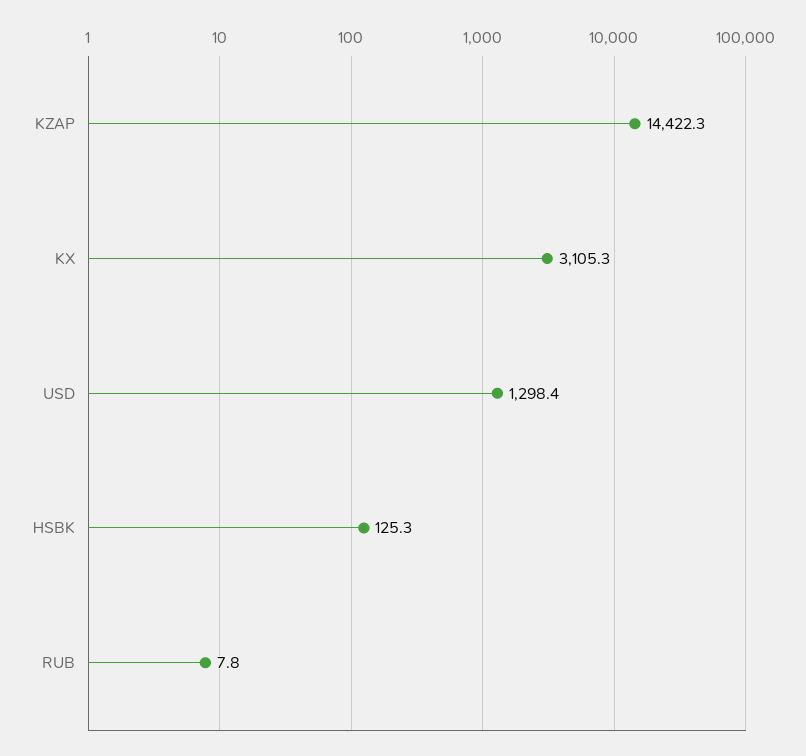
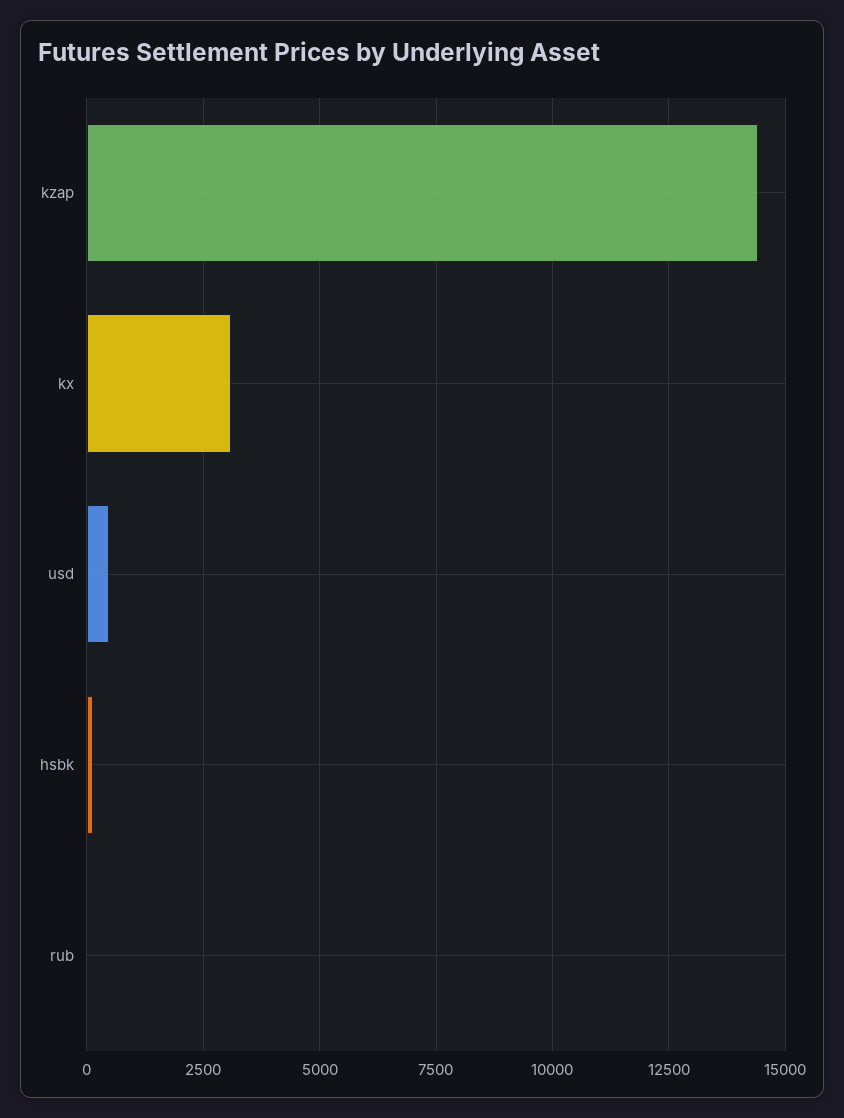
USD: 1298.4 -> 500

